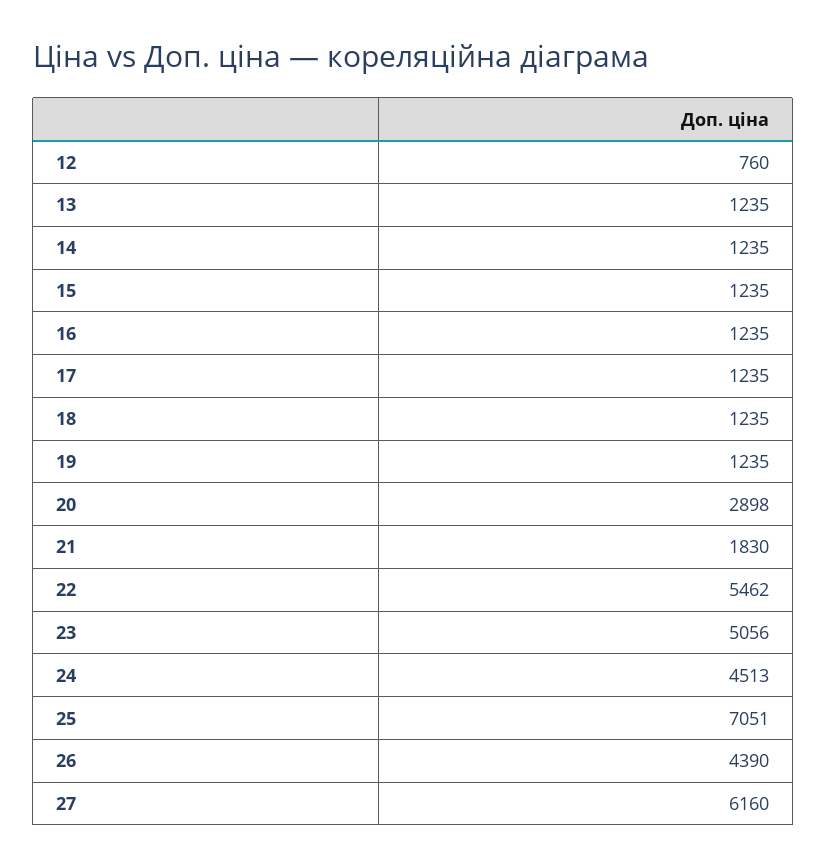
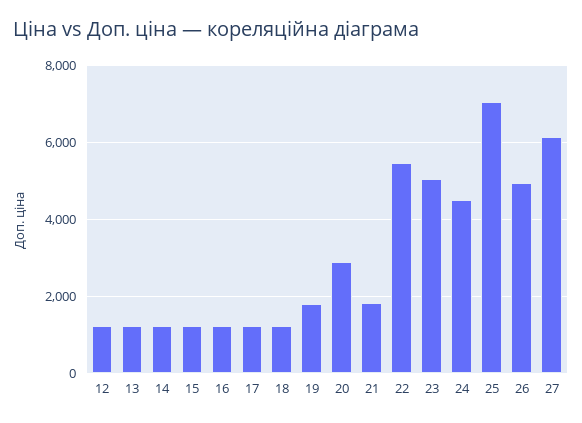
12: 760 -> 1200
19: 1235 -> 1800
26: 4390 -> 5000

